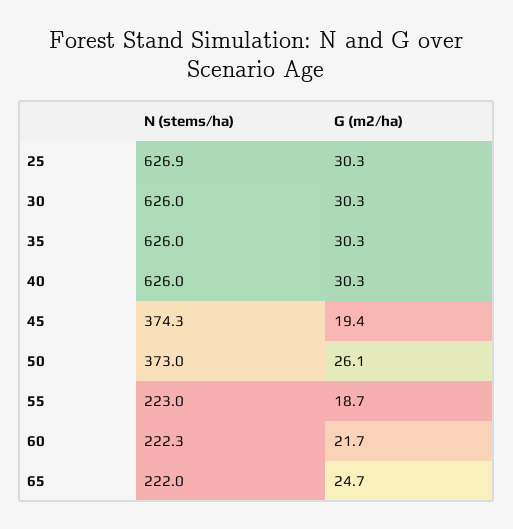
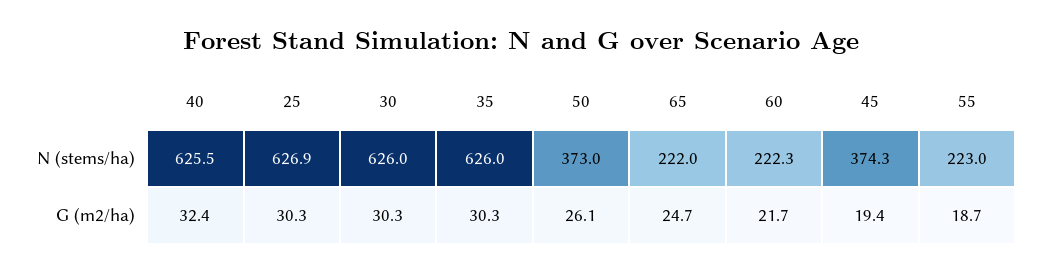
N (stems/ha), 40: 626 -> 625.5
G (m2/ha), 40: 30.3 -> 32.4

